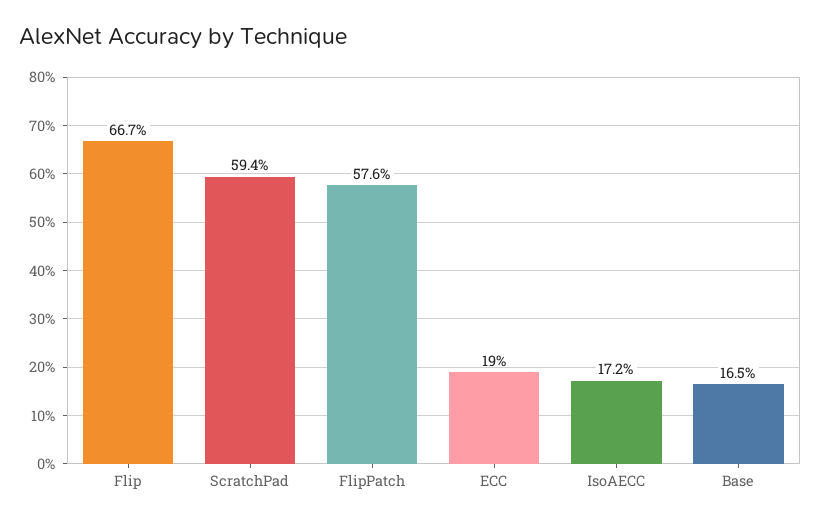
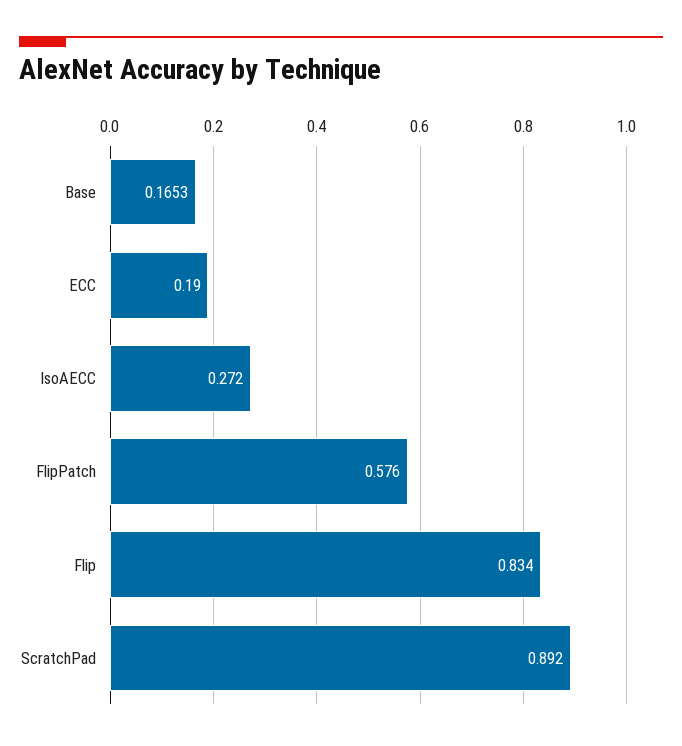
Flip: 0.667 -> 0.834
ScratchPad: 0.594 -> 0.892
IsoAECC: 0.172 -> 0.272

